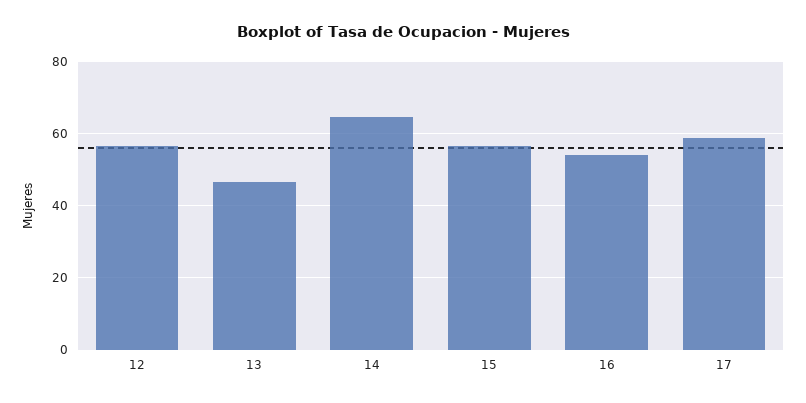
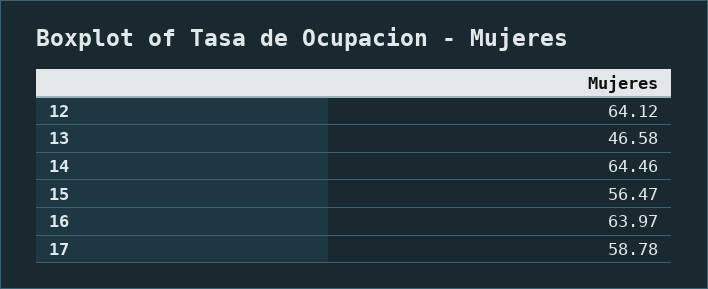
12: 56 -> 64.12
16: 54 -> 63.97

